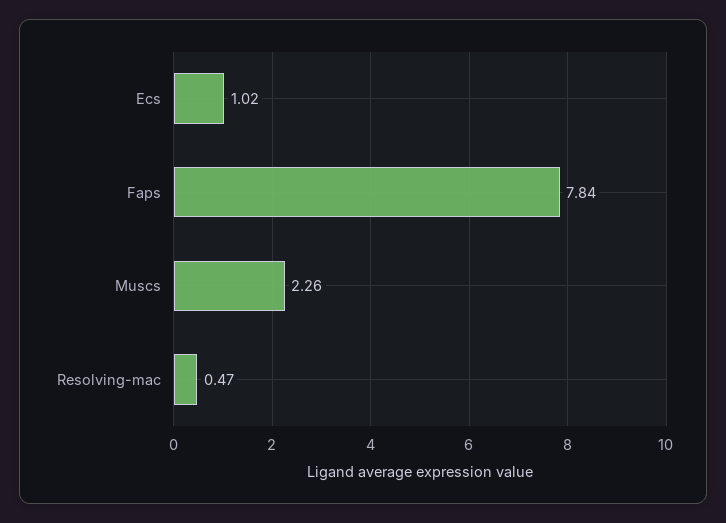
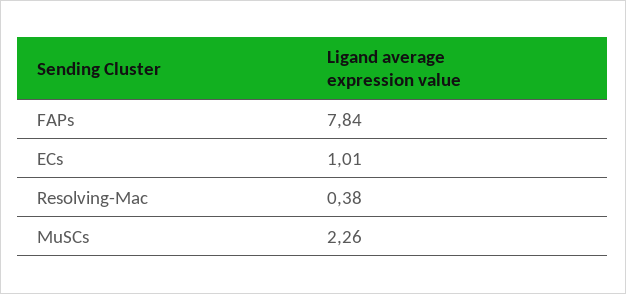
Ecs: 1.02 -> 1.01
Resolving-mac: 0.47 -> 0.38

